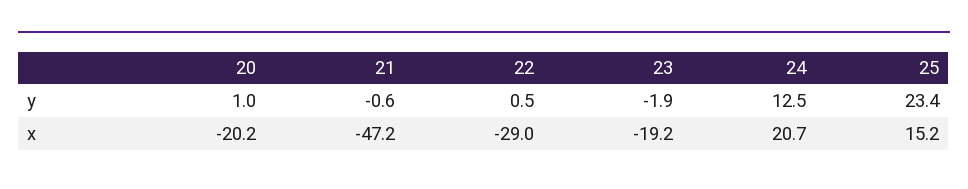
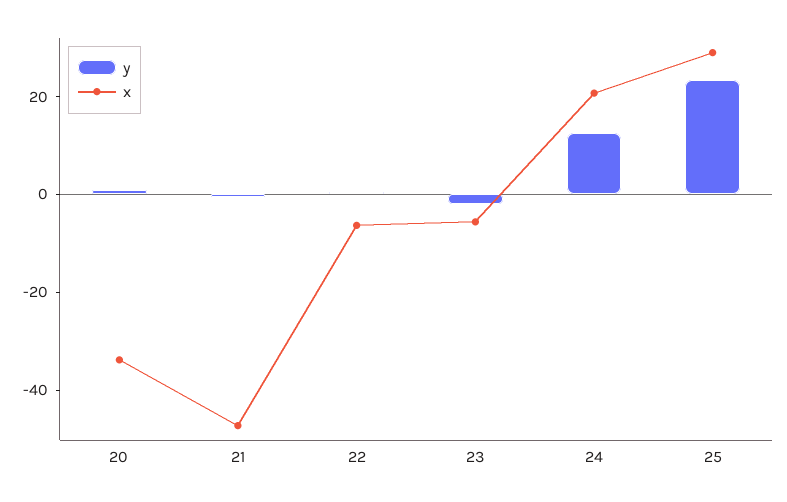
x, 20: -20.2 -> -35
x, 22: -29 -> -5
x, 23: -19.2 -> -5
x, 25: 15.2 -> 30

